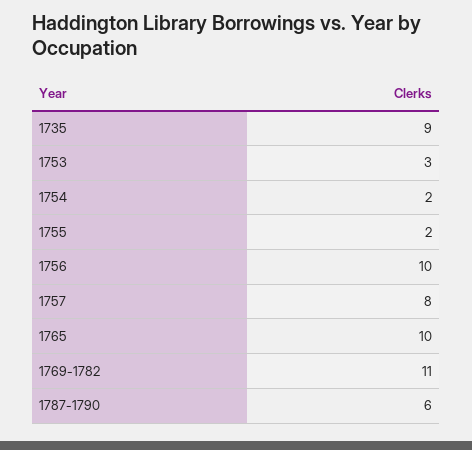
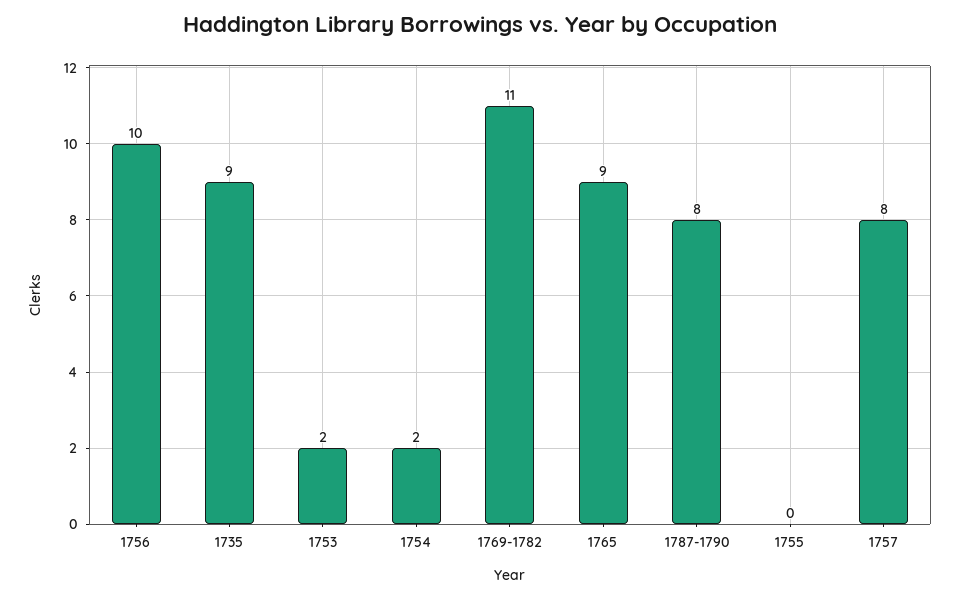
1753: 3 -> 2
1755: 2 -> 0
1765: 10 -> 9
1787-1790: 6 -> 8

